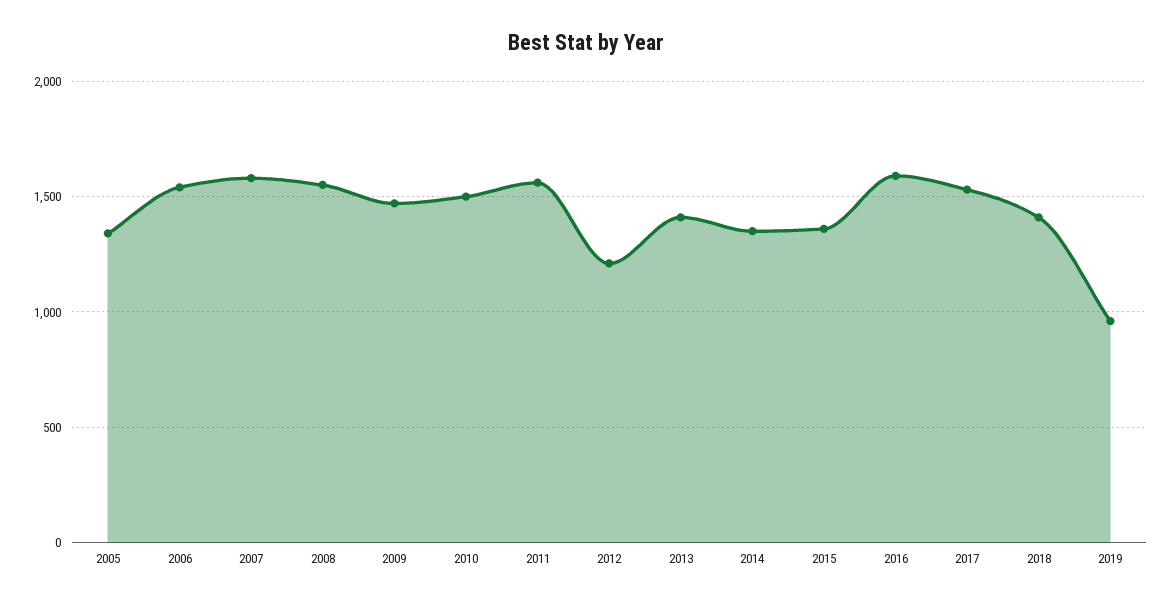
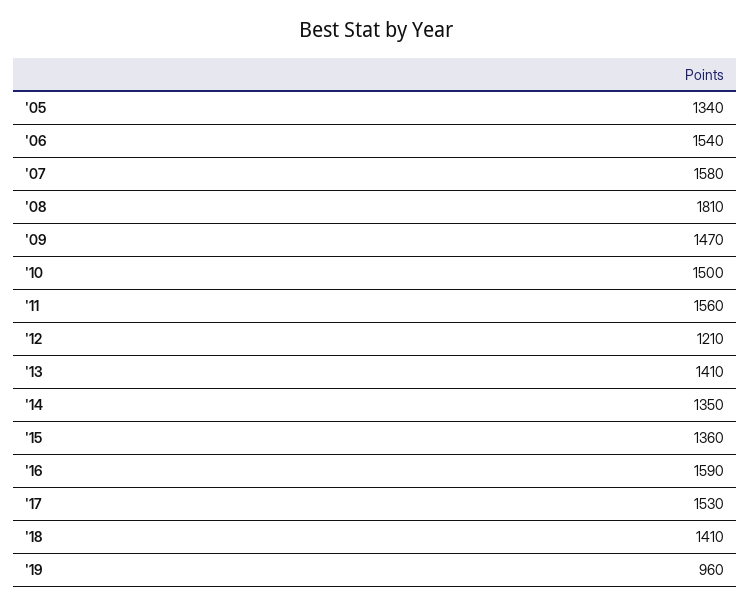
2008: 1550 -> 1810

